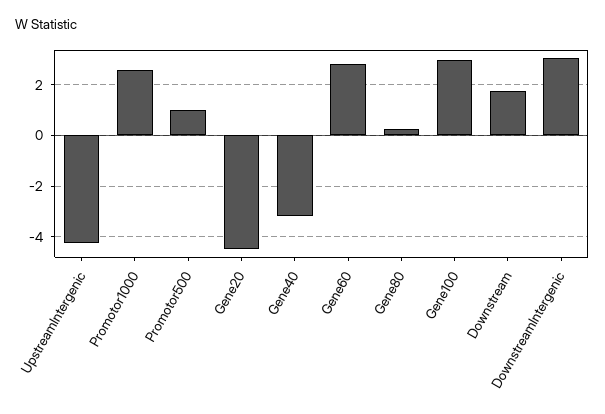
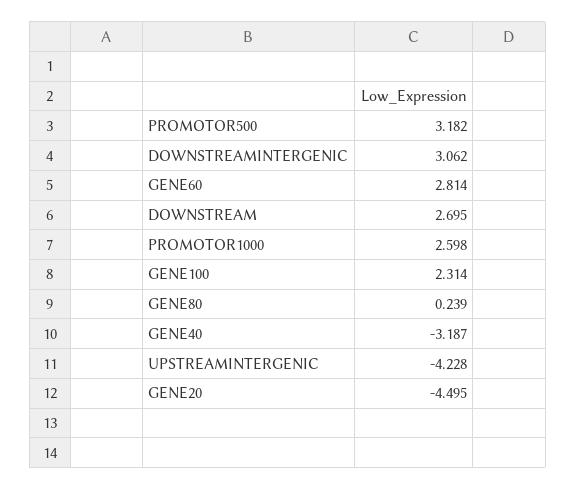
Promotor500: 1 -> 3.182
Gene100: 3 -> 2.314
Downstream: 1.75 -> 2.695

